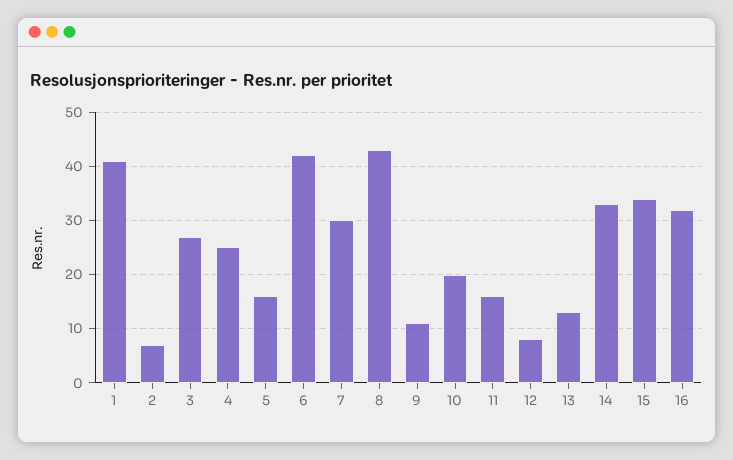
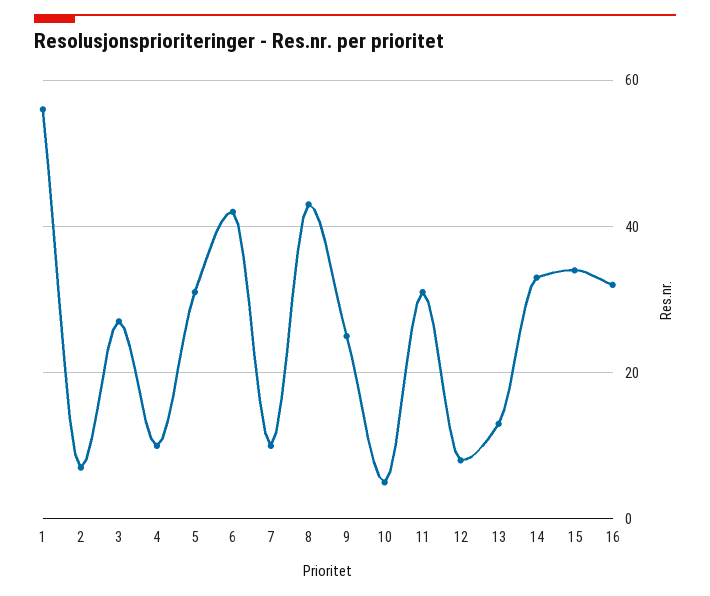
1: 40 -> 55
4: 25 -> 10
5: 15 -> 30
7: 30 -> 10
9: 10 -> 25
10: 20 -> 5
11: 15 -> 30

